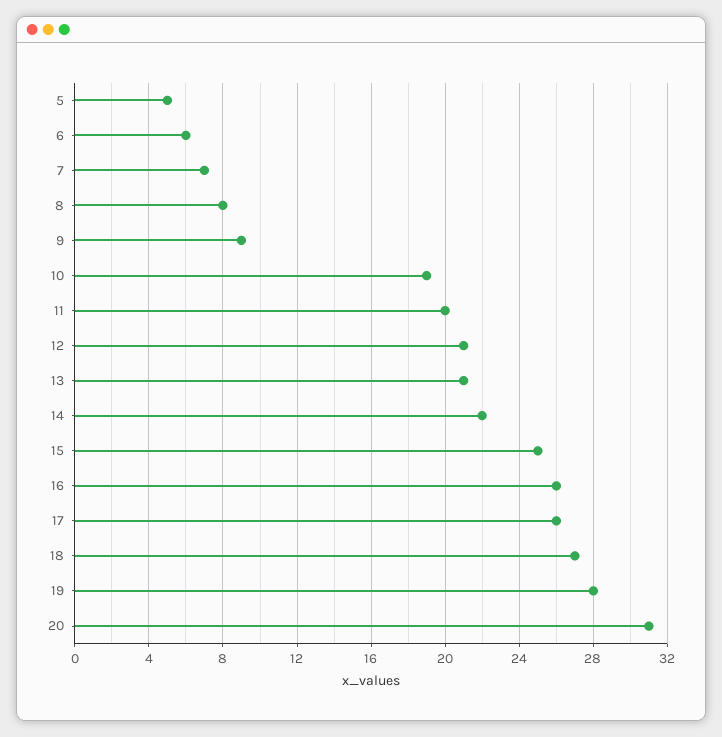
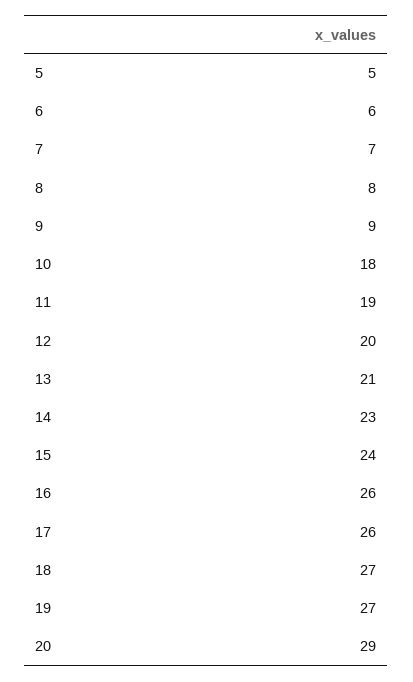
10: 19 -> 18
11: 20 -> 19
12: 21 -> 20
14: 22 -> 23
15: 25 -> 24
19: 28 -> 27
20: 31 -> 29

